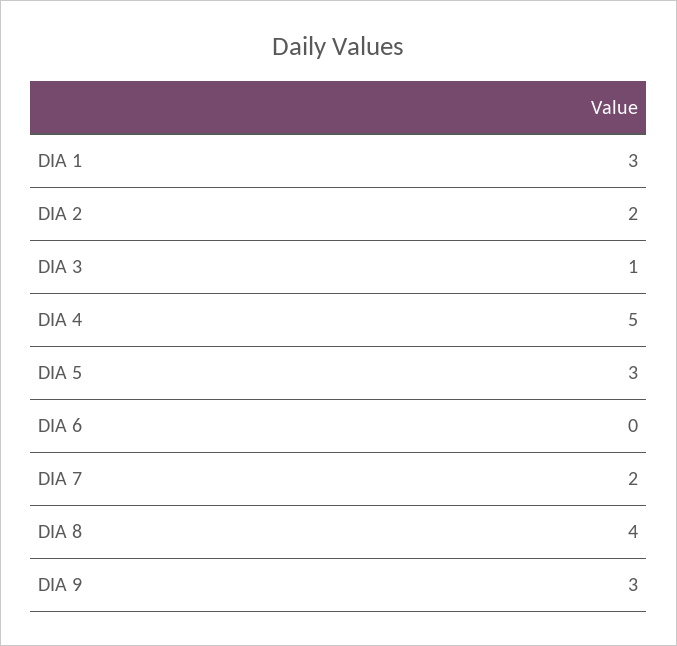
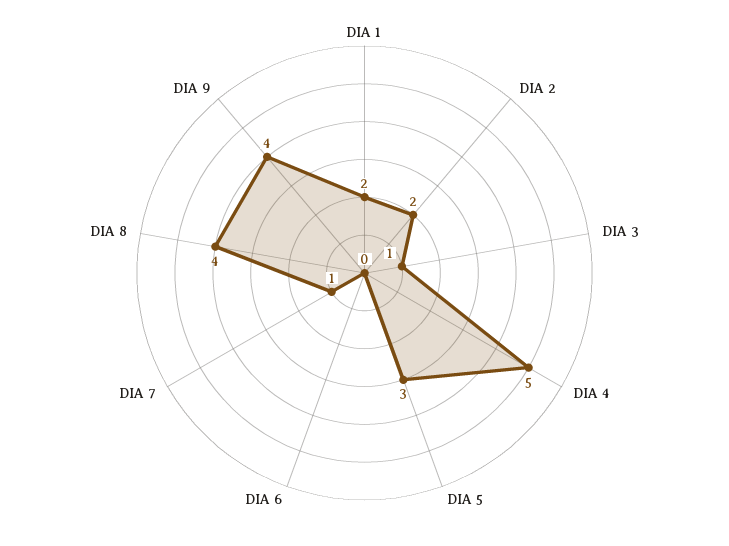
DIA 1: 3 -> 2
DIA 7: 2 -> 1
DIA 9: 3 -> 4

